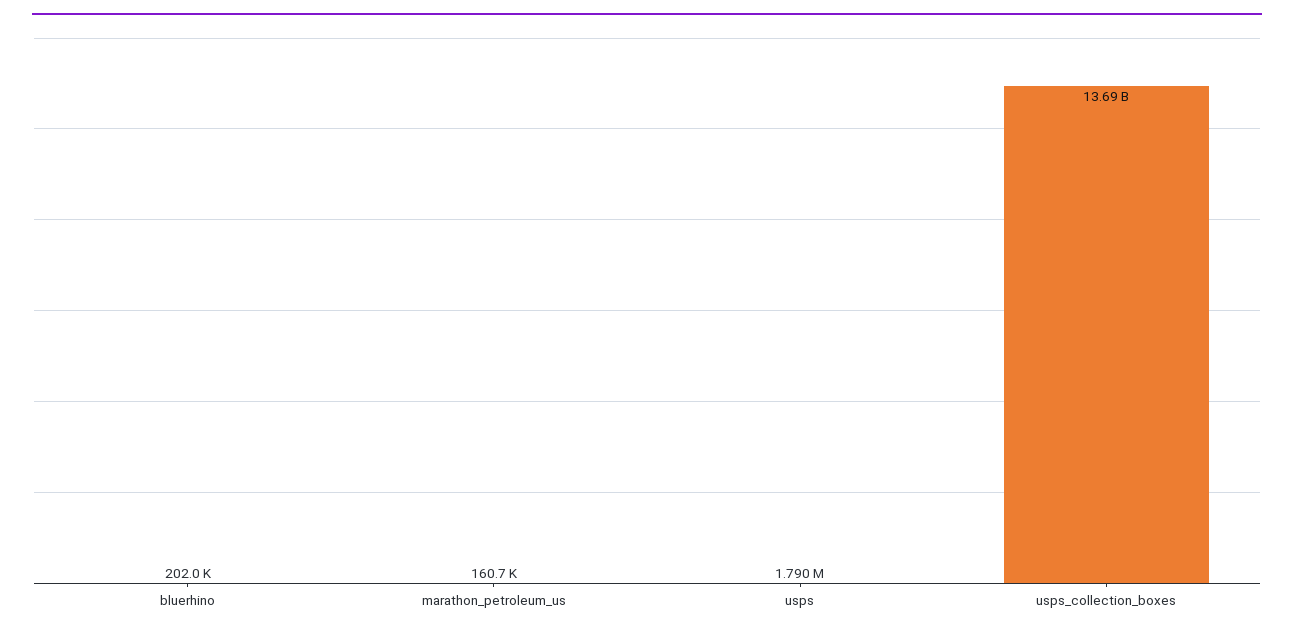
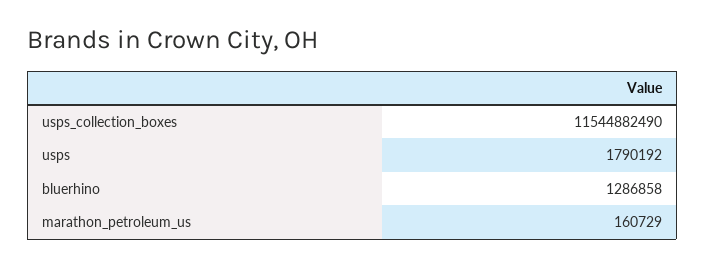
bluerhino: 202000 -> 1286858
usps_collection_boxes: 13690000000 -> 11544882490

